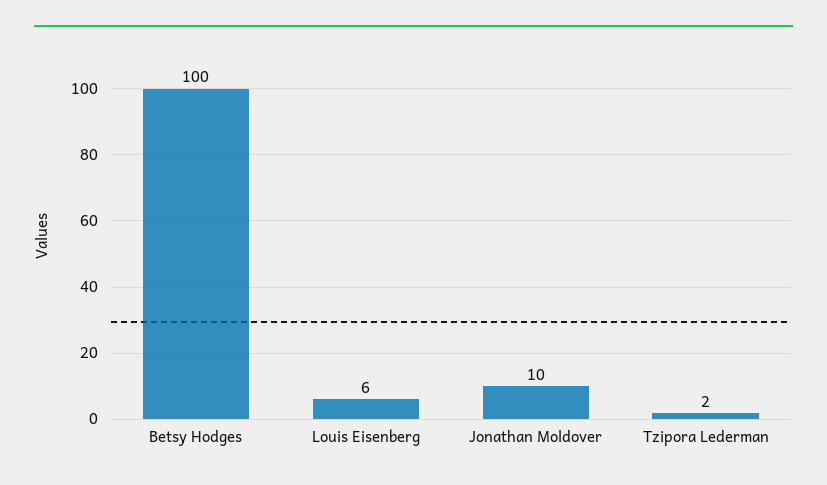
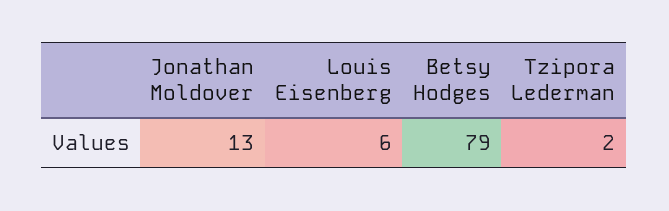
Betsy Hodges: 100 -> 79
Jonathan Moldover: 10 -> 13

